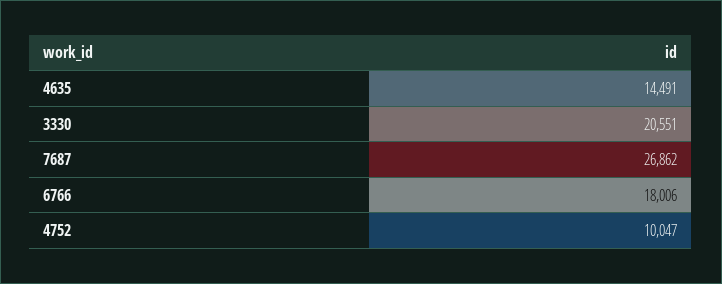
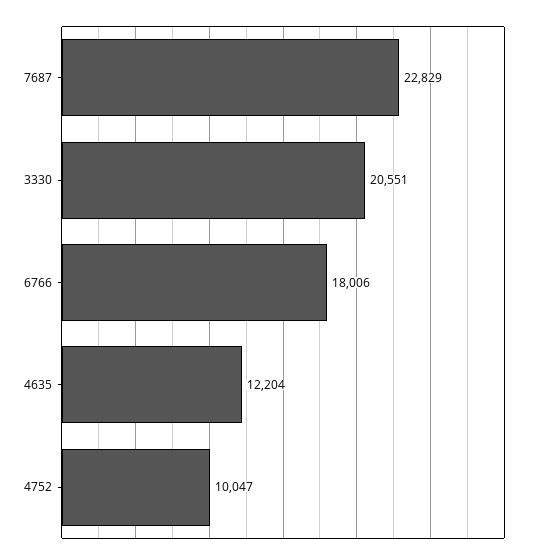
4635: 14491 -> 12204
7687: 26862 -> 22829

